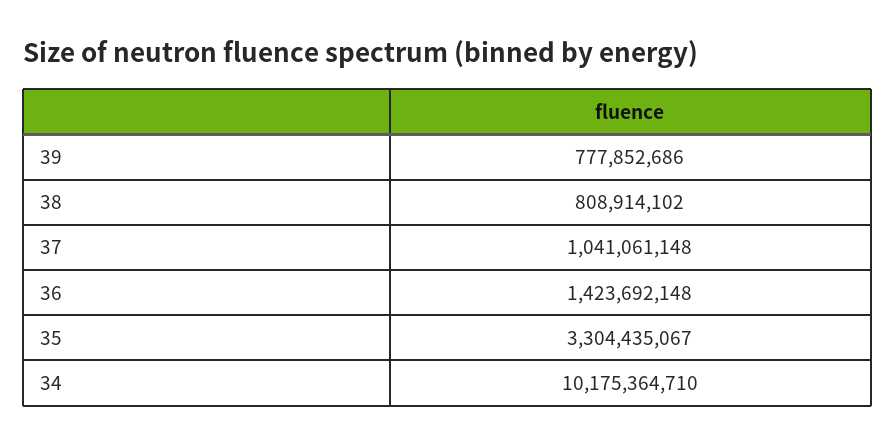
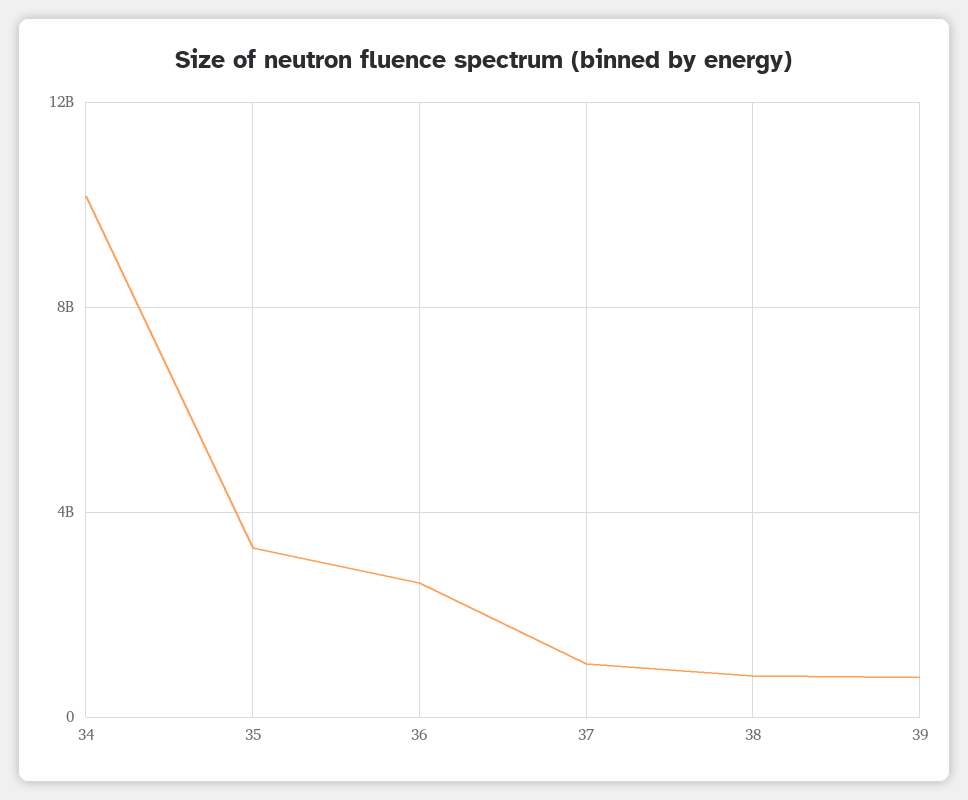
36: 1423692148 -> 2500000000

